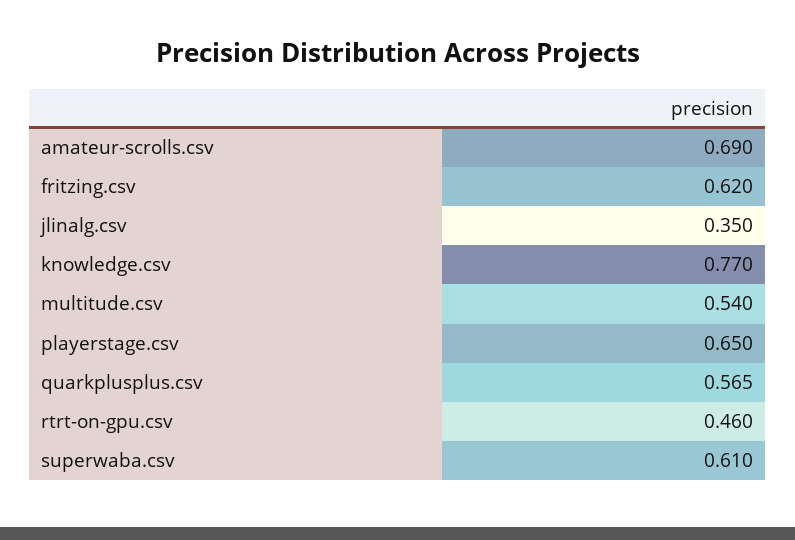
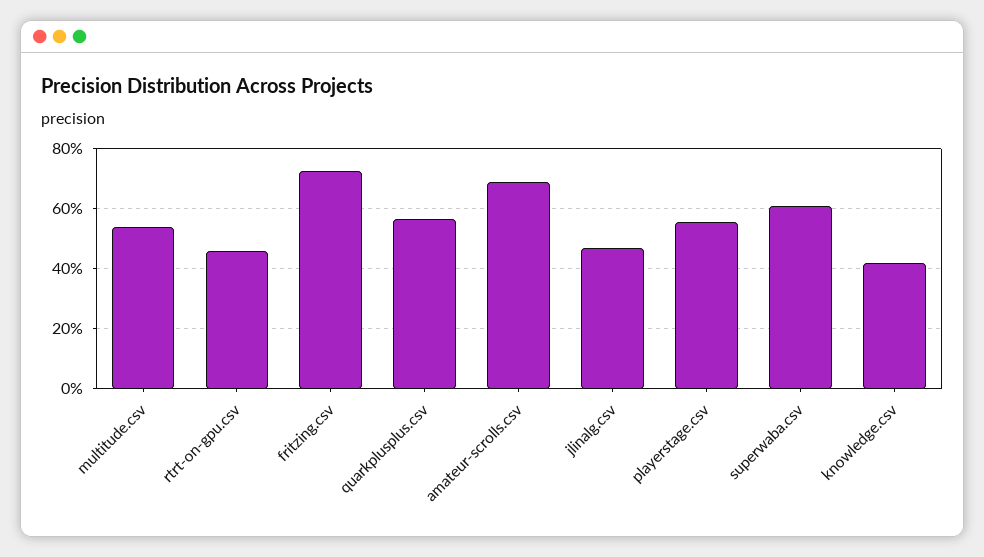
fritzing.csv: 0.62 -> 0.725
jlinalg.csv: 0.35 -> 0.475
knowledge.csv: 0.77 -> 0.425
playerstage.csv: 0.65 -> 0.55

